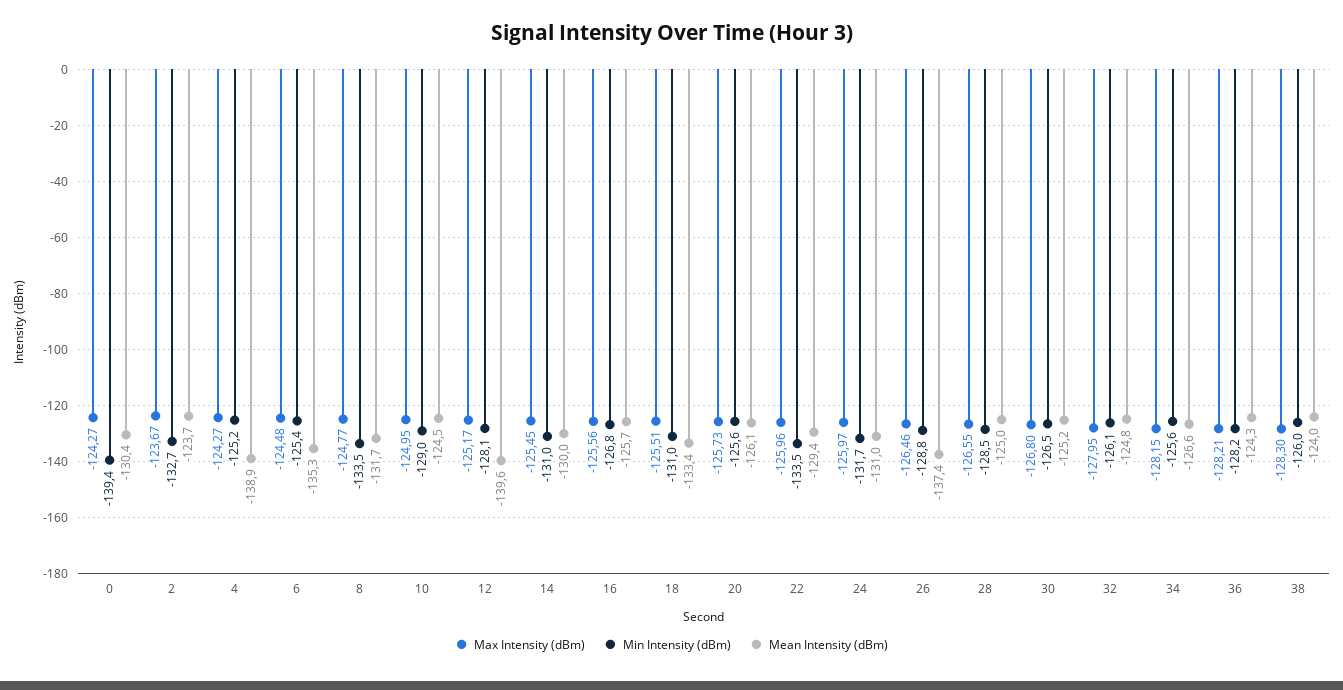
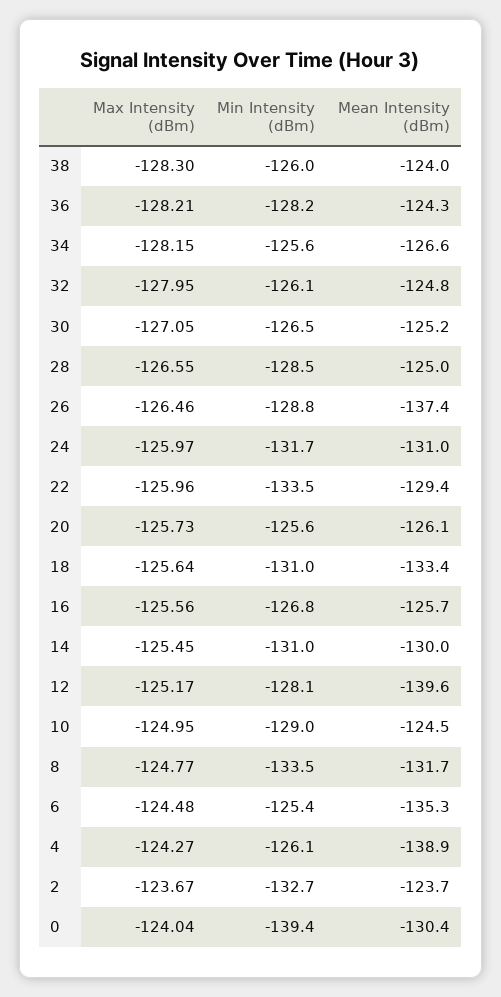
Max Intensity (dBm), 0: -124.27 -> -124.04
Min Intensity (dBm), 4: -125.2 -> -126.1
Max Intensity (dBm), 18: -125.51 -> -125.64
Max Intensity (dBm), 30: -126.8 -> -127.05

